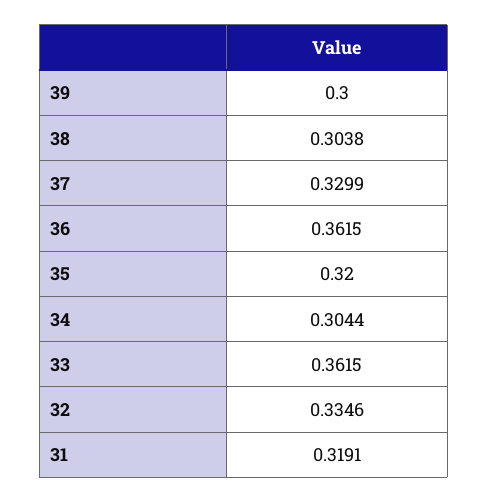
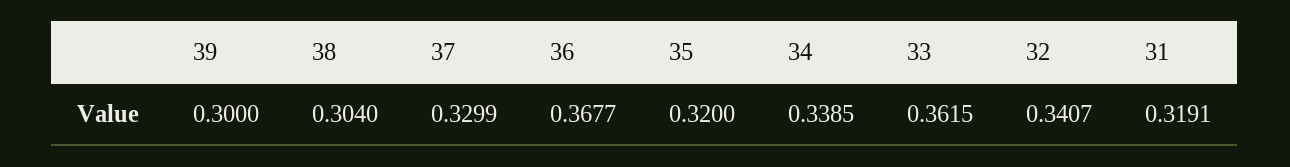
38: 0.3038 -> 0.304
36: 0.3615 -> 0.3677
34: 0.3044 -> 0.3385
32: 0.3346 -> 0.3407

